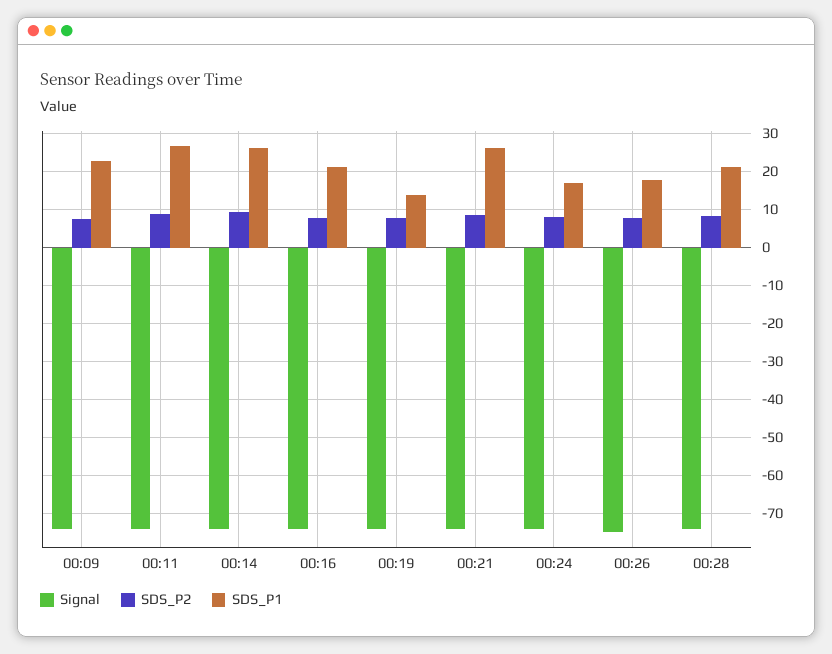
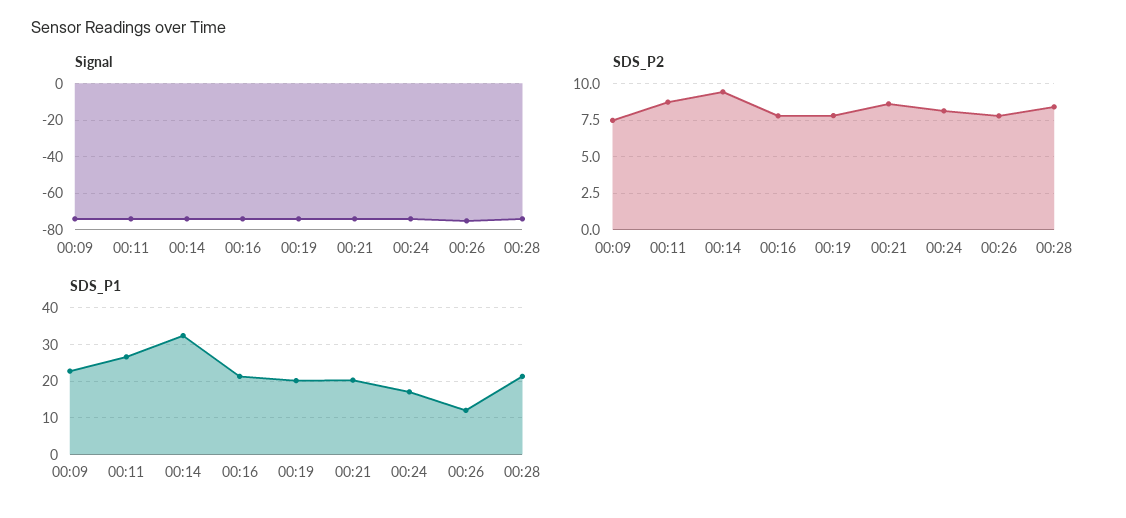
SDS_P1, 00:14: 26 -> 32
SDS_P1, 00:19: 14 -> 20
SDS_P1, 00:21: 26 -> 20
SDS_P1, 00:26: 18 -> 12

